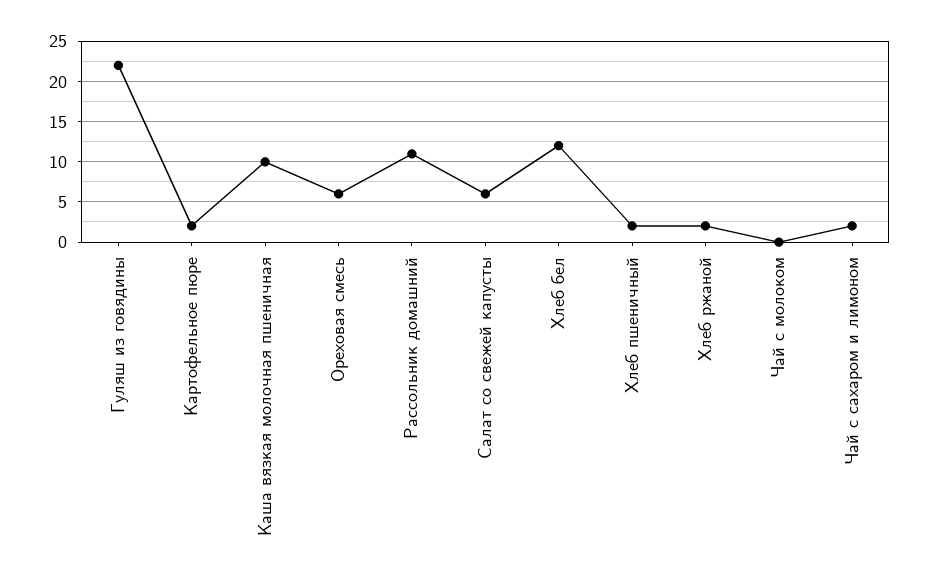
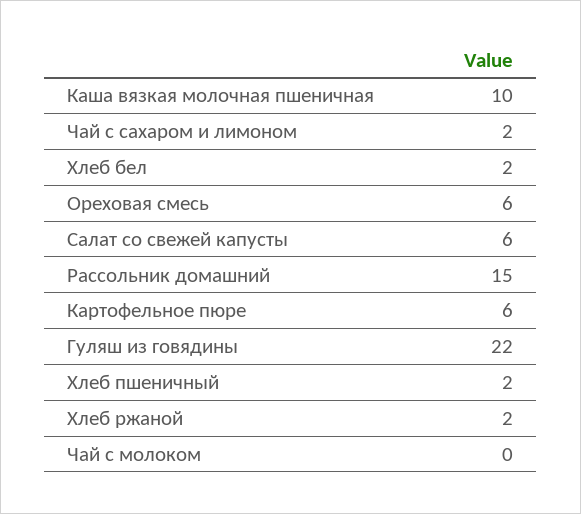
Картофельное пюре: 2 -> 6
Рассольник домашний: 11 -> 15
Хлеб бел: 12 -> 2

